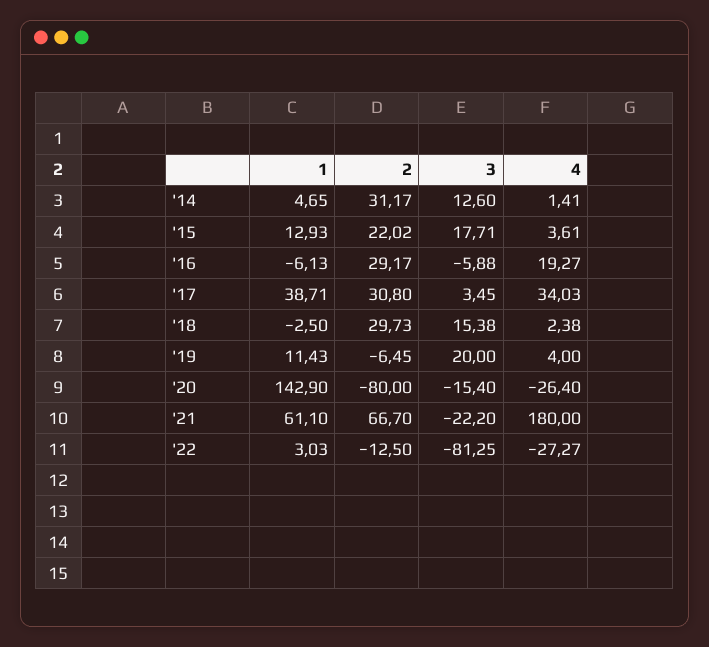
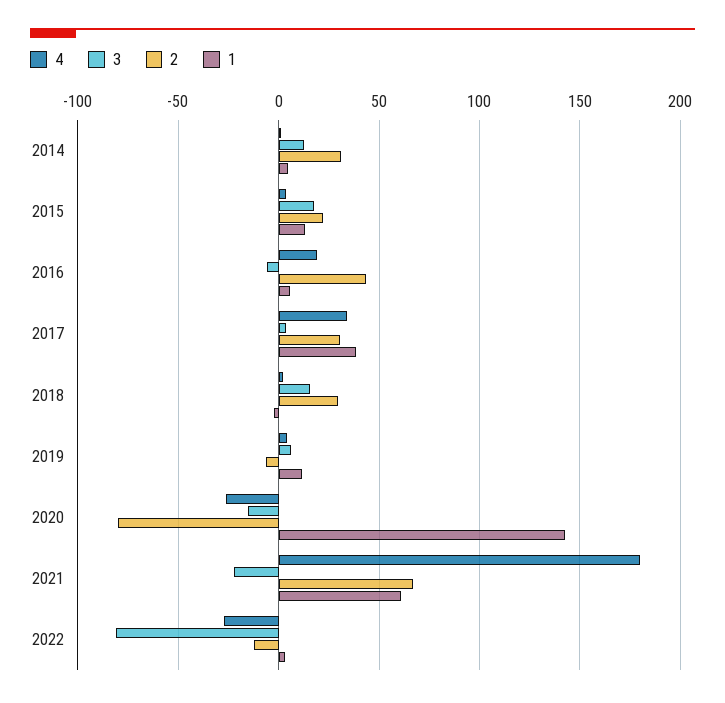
1, '16: -6.13 -> 5
2, '16: 29.17 -> 45
3, '19: 20 -> 5

